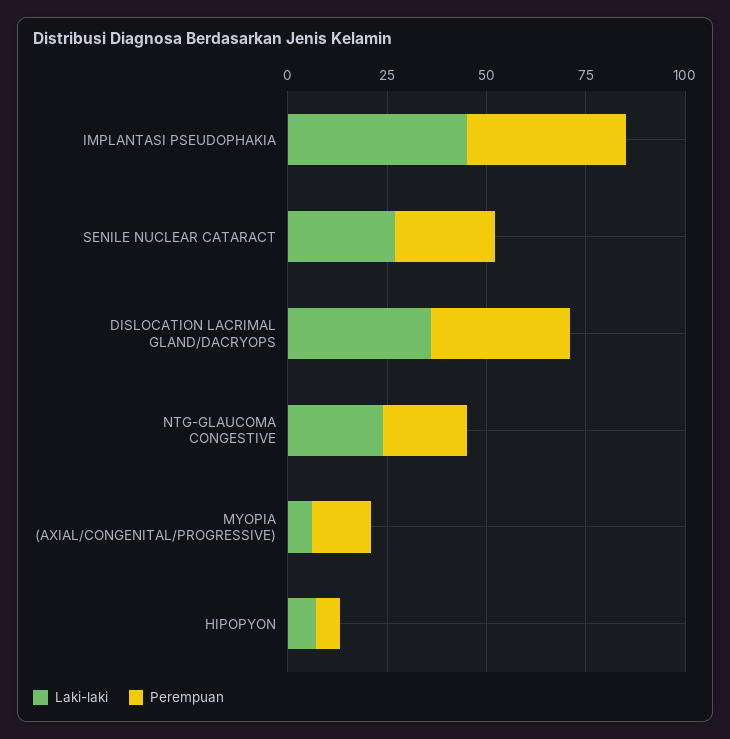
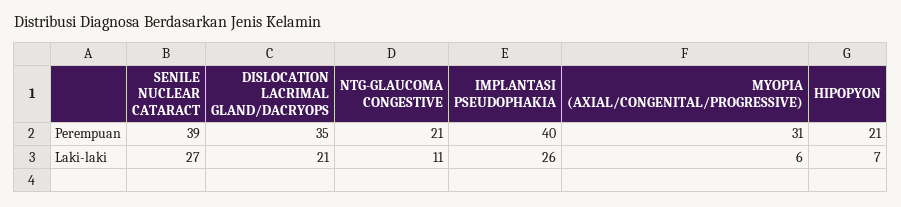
Laki-laki, IMPLANTASI PSEUDOPHAKIA: 45 -> 26
Perempuan, SENILE NUCLEAR CATARACT: 25 -> 39
Laki-laki, DISLOCATION LACRIMAL GLAND/DACRYOPS: 35 -> 21
Laki-laki, NTG-GLAUCOMA CONGESTIVE: 25 -> 11
Perempuan, MYOPIA (AXIAL/CONGENITAL/PROGRESSIVE): 15 -> 31
Perempuan, HIPOPYON: 5 -> 21

